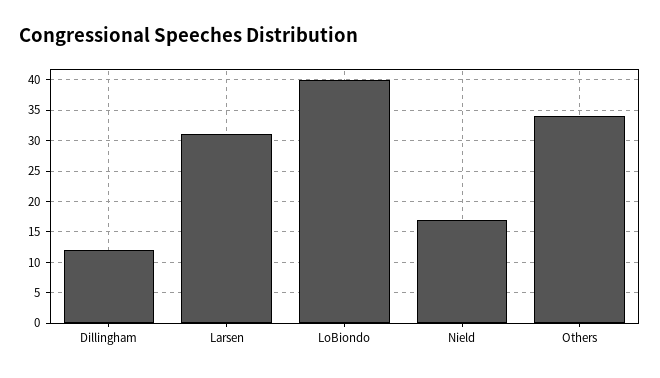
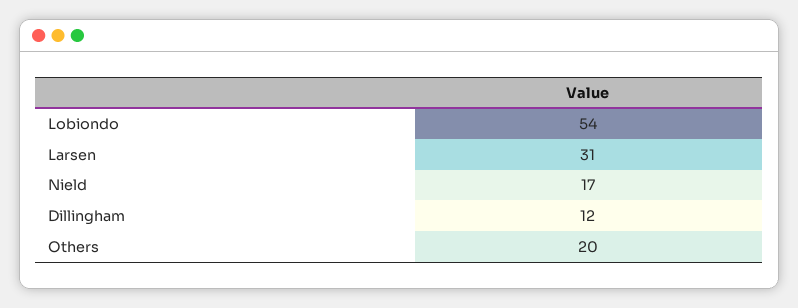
LoBiondo: 40 -> 54
Others: 34 -> 20

